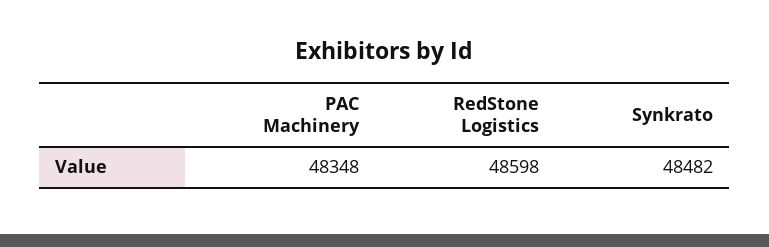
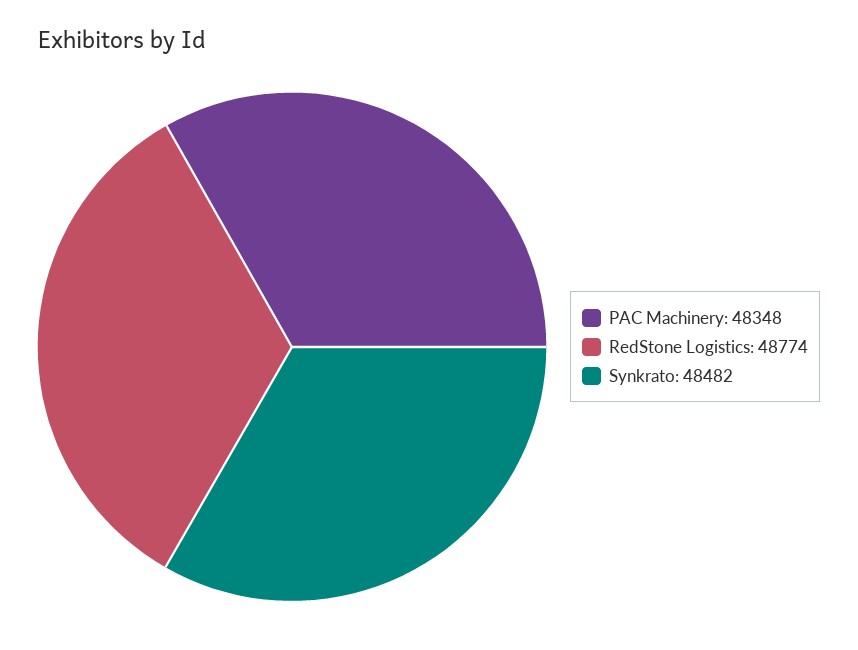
RedStone Logistics: 48598 -> 48774

